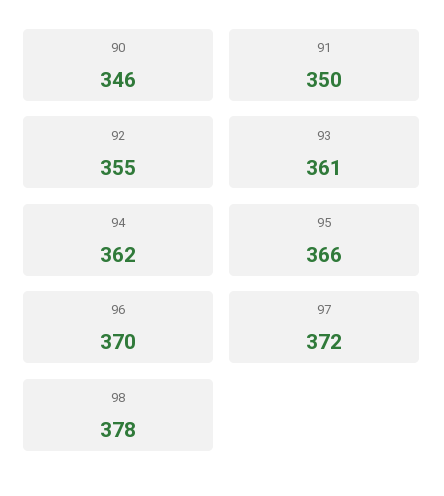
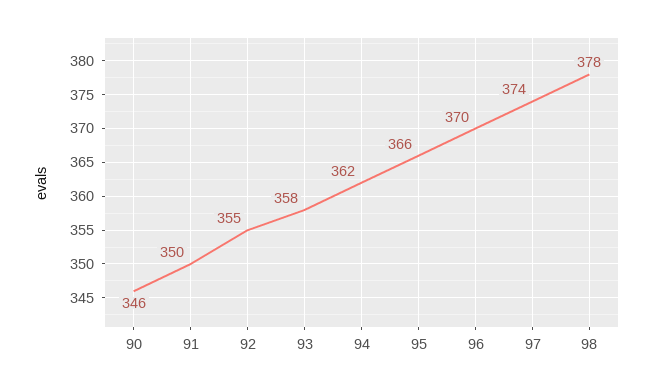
93: 361 -> 358
97: 372 -> 374

